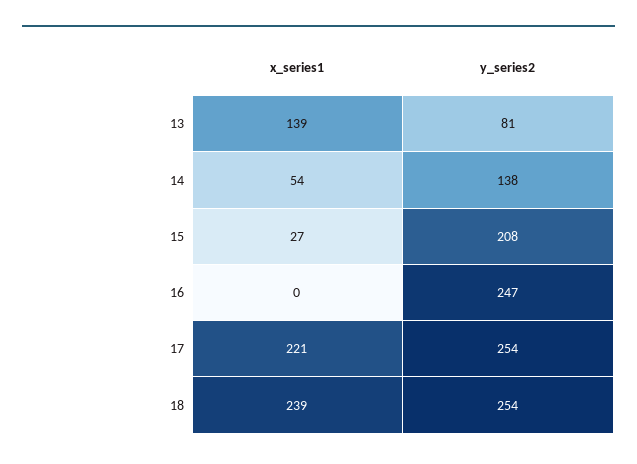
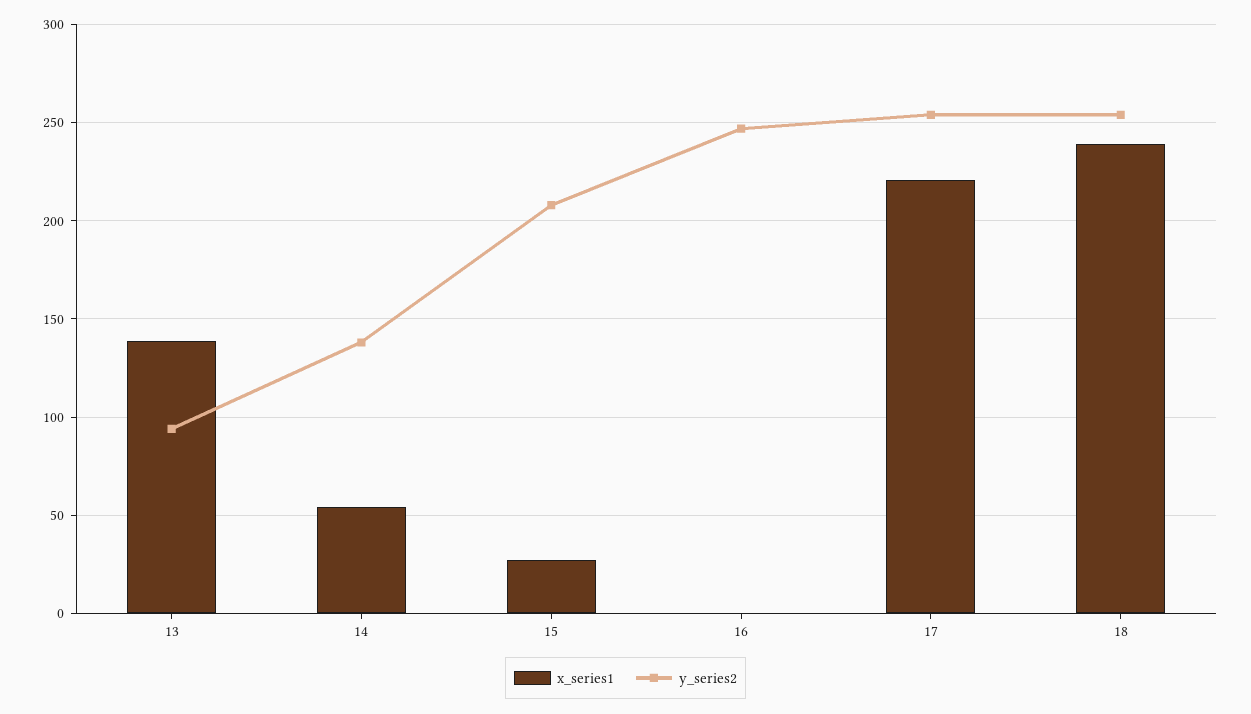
y_series2, 13: 81 -> 95

